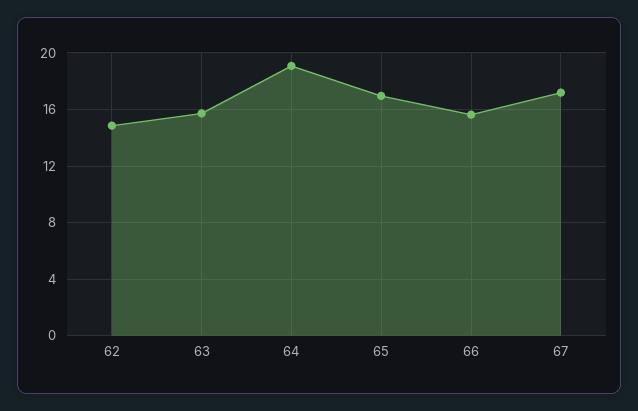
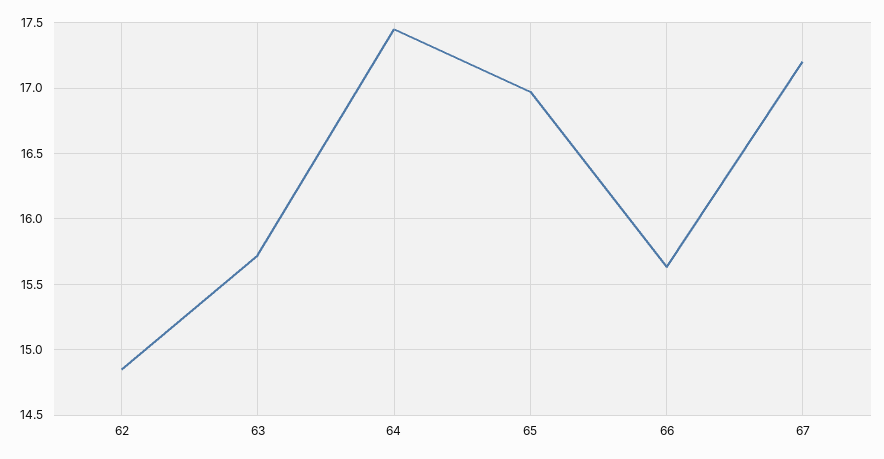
64: 19 -> 17.45

